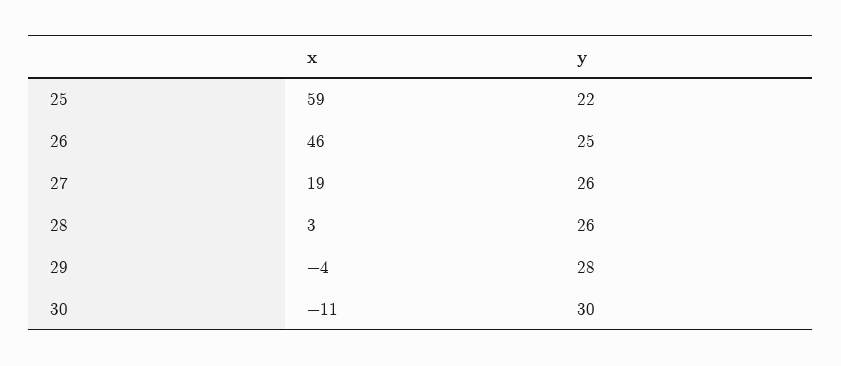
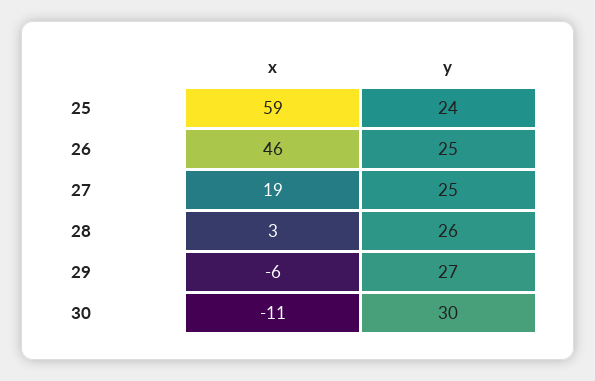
y, 25: 22 -> 24
y, 27: 26 -> 25
x, 29: -4 -> -6
y, 29: 28 -> 27

